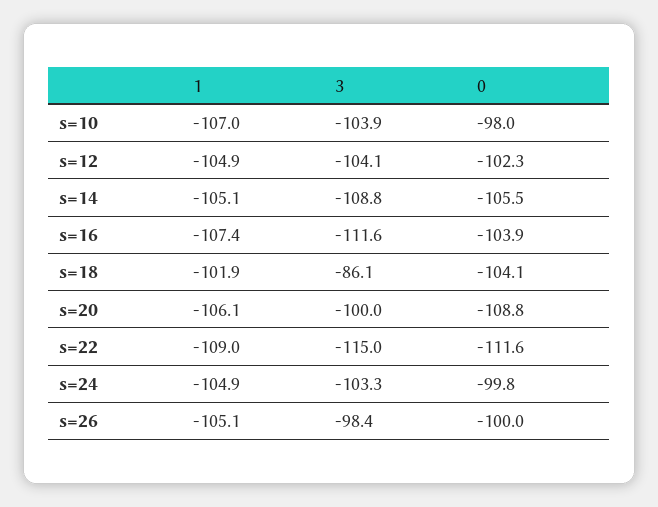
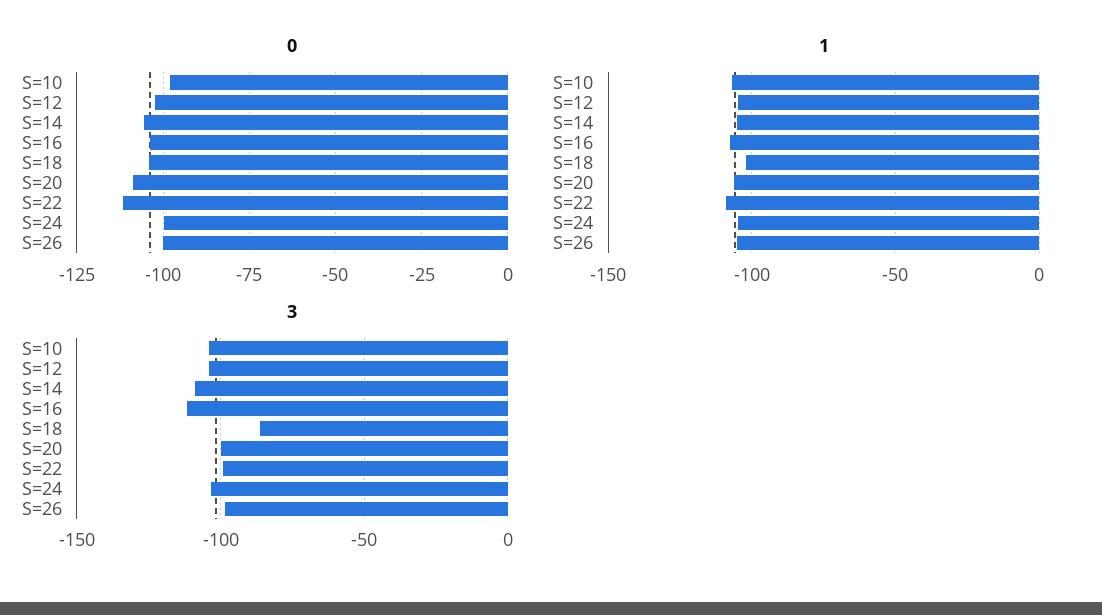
3, s=22: -115 -> -100

